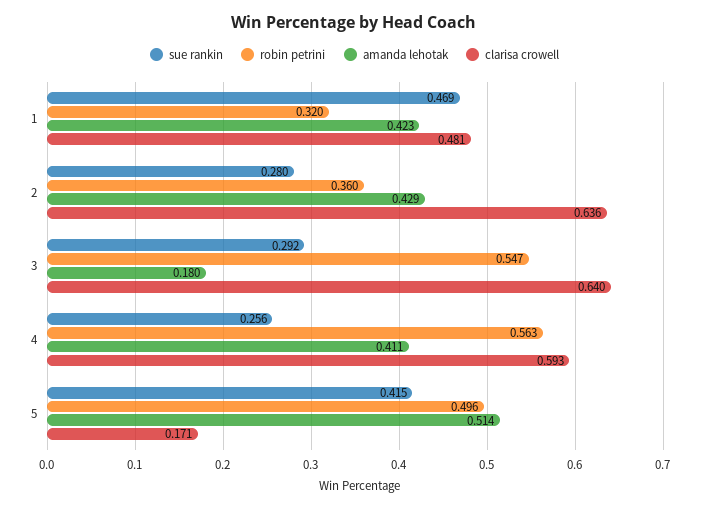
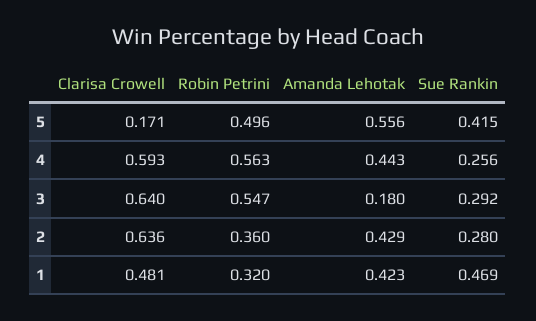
amanda lehotak, 4: 0.411 -> 0.443
amanda lehotak, 5: 0.514 -> 0.556

